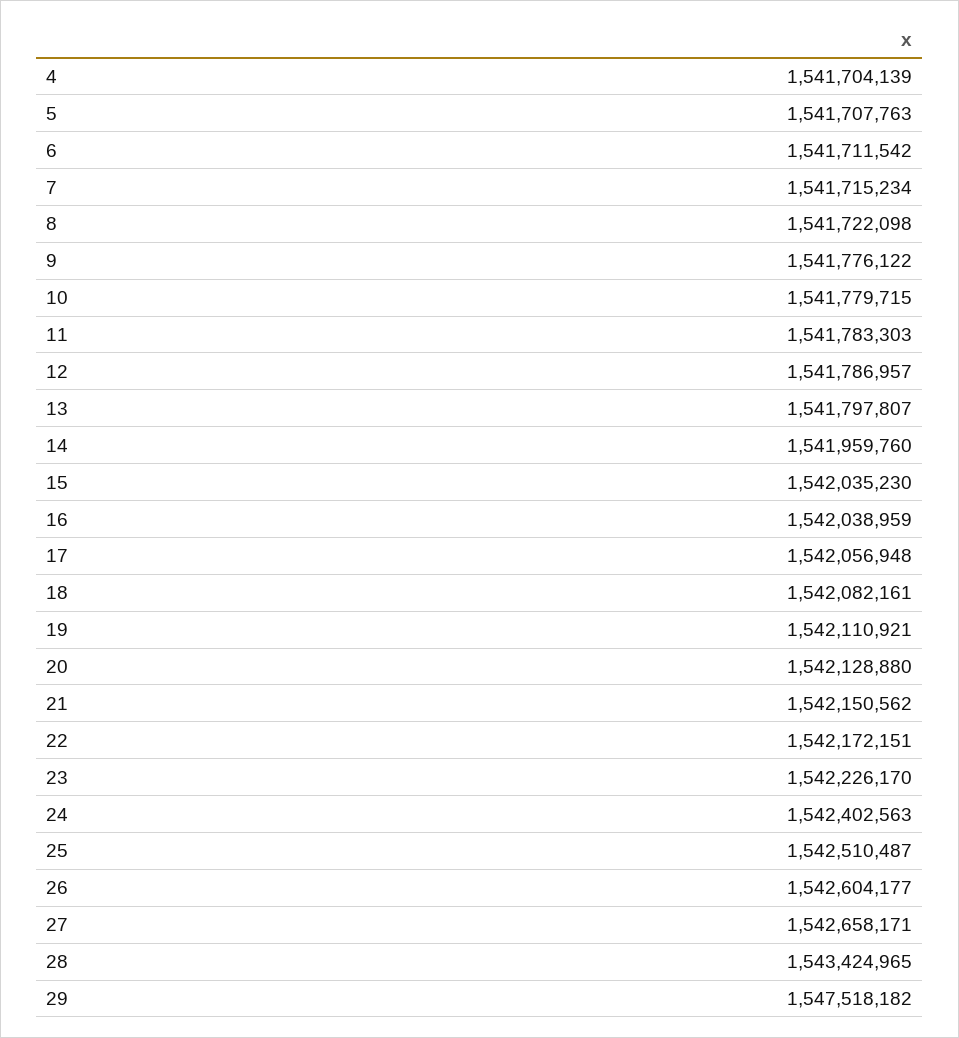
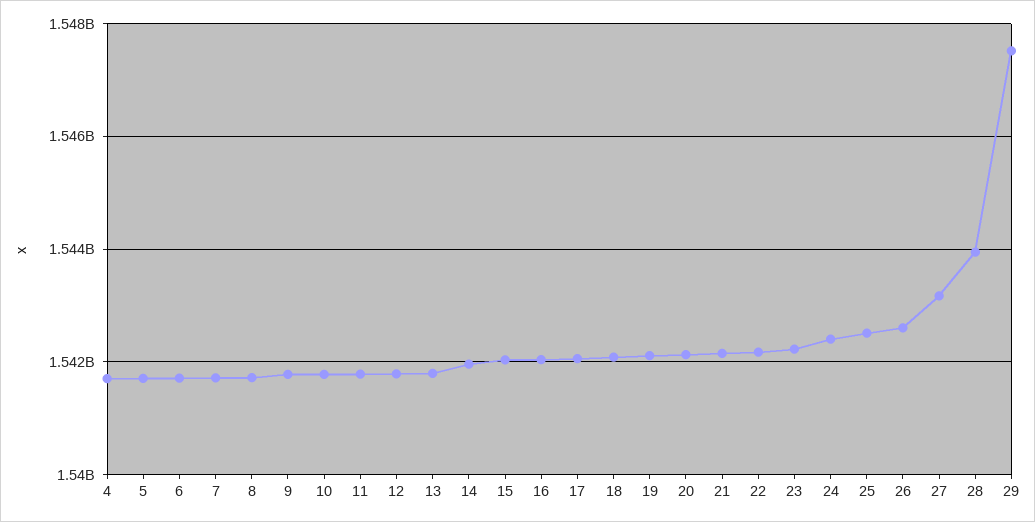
27: 1542658171 -> 1543200000
28: 1543424965 -> 1544000000

